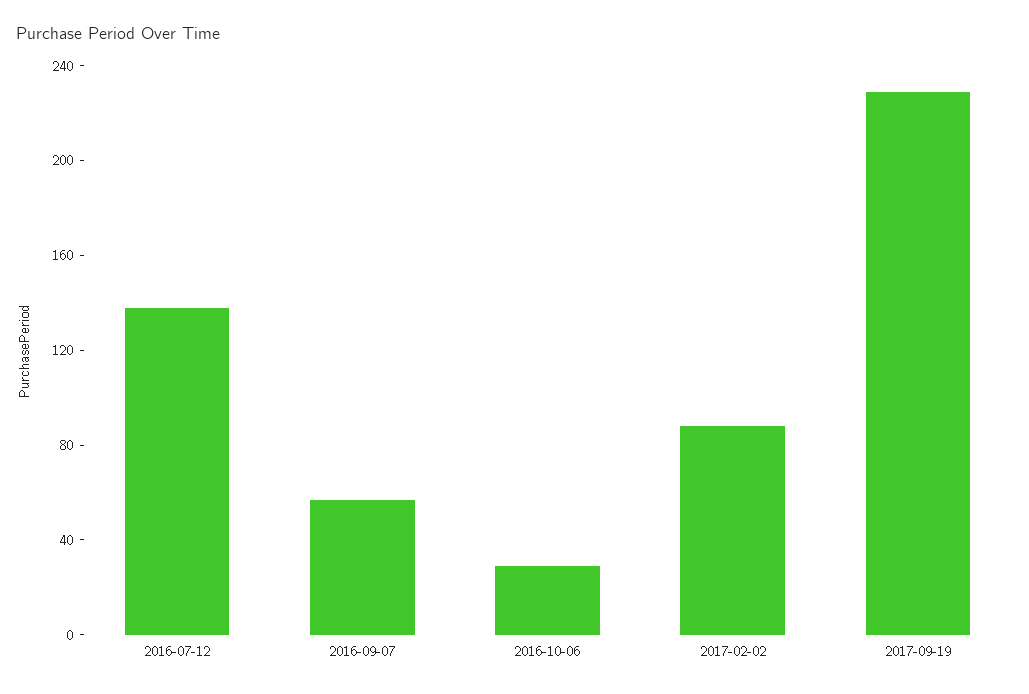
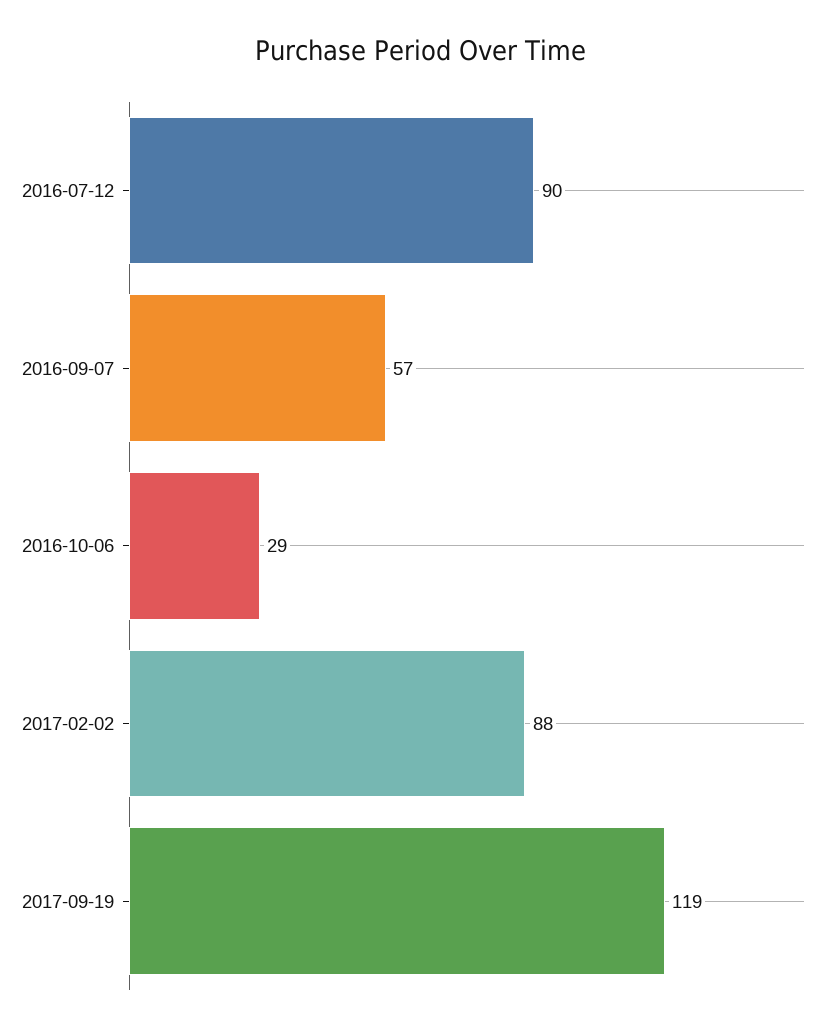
2016-07-12: 140 -> 90
2017-09-19: 230 -> 119

